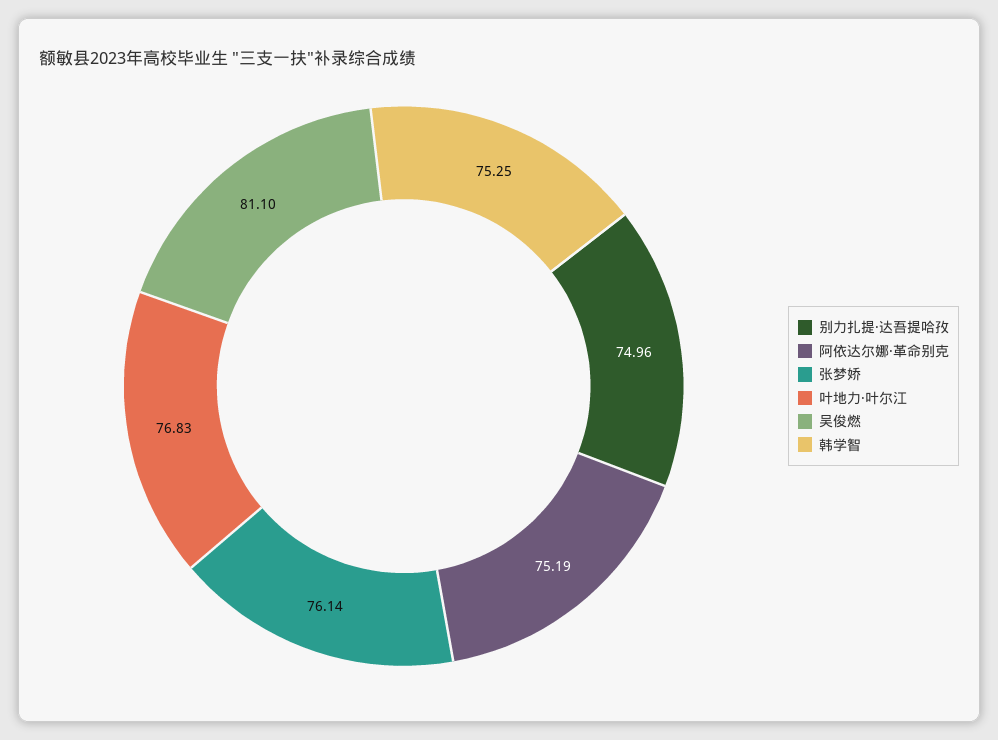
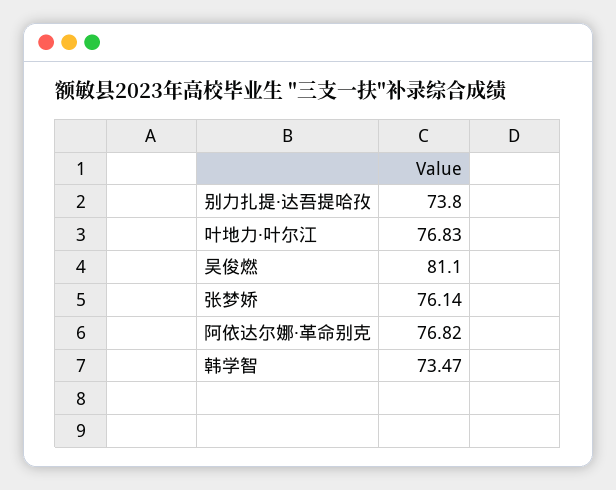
别力扎提·达吾提哈孜: 74.96 -> 73.8
阿依达尔娜·革命别克: 75.19 -> 76.82
韩学智: 75.25 -> 73.47

